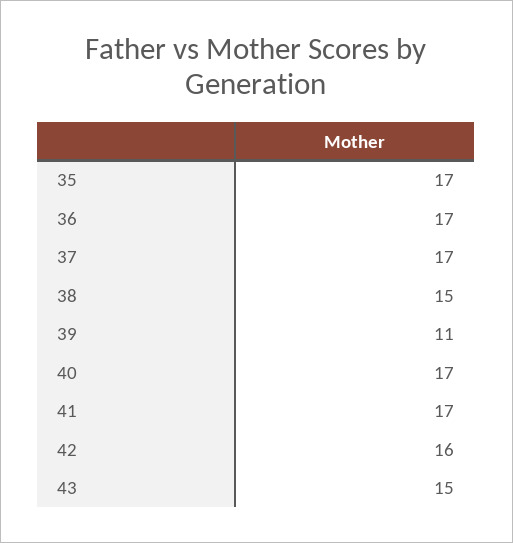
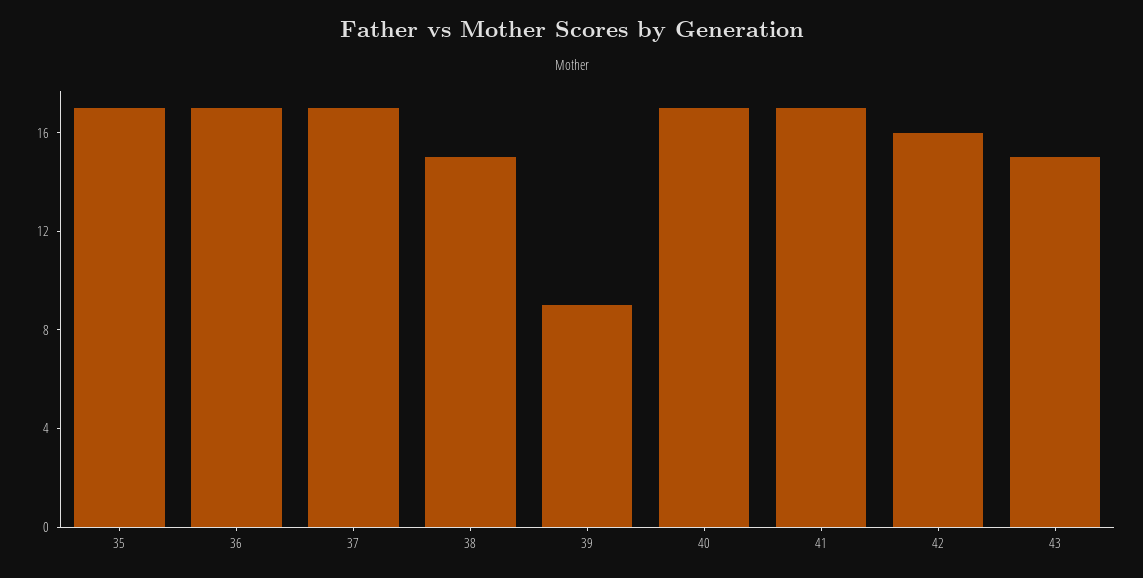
39: 11 -> 9

